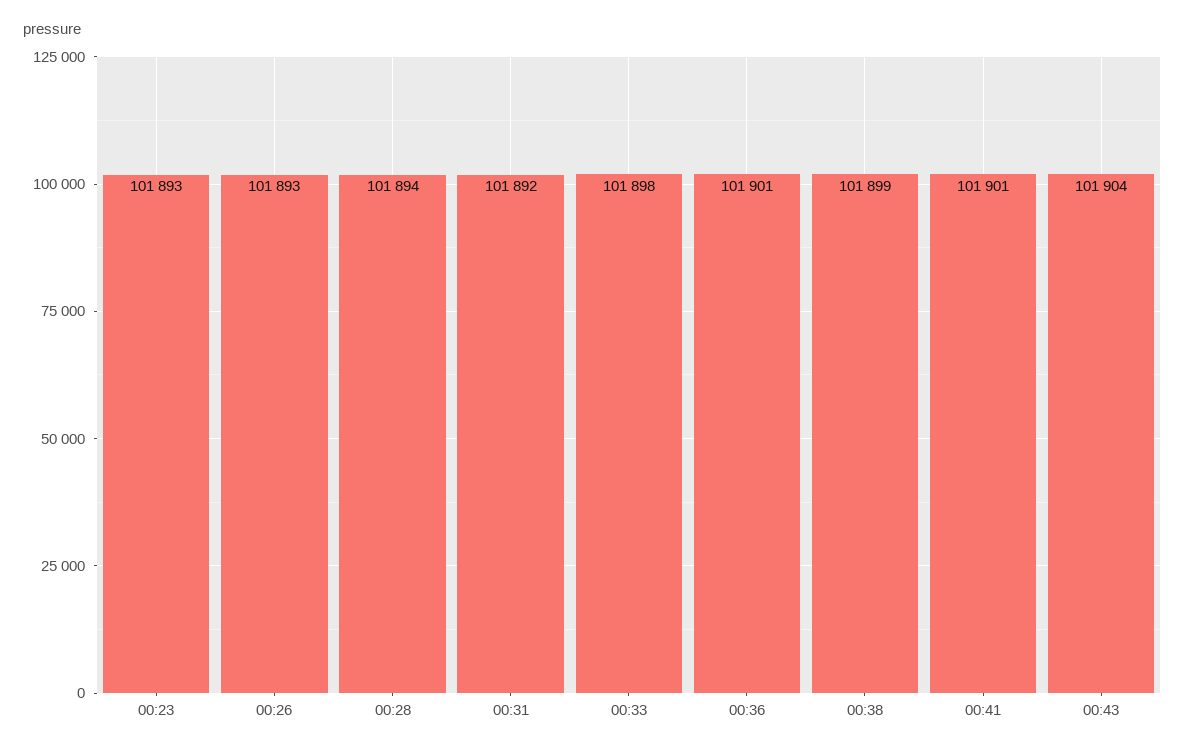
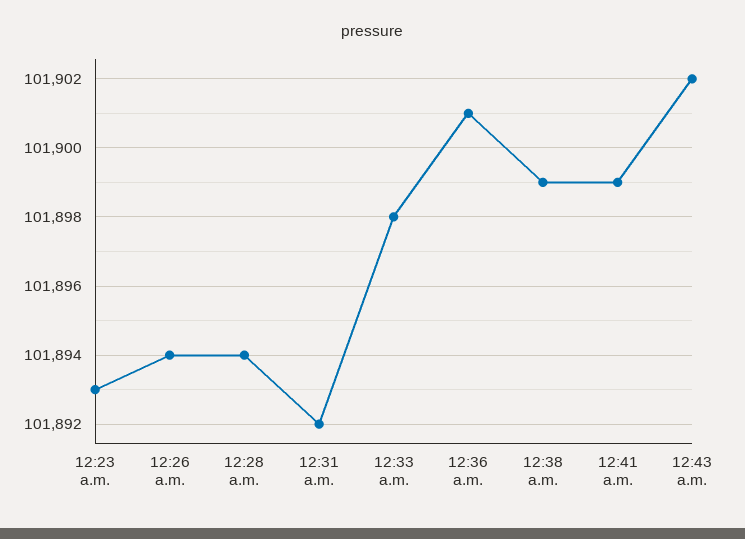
00:26: 101893 -> 101894
00:41: 101901 -> 101899
00:43: 101904 -> 101902

